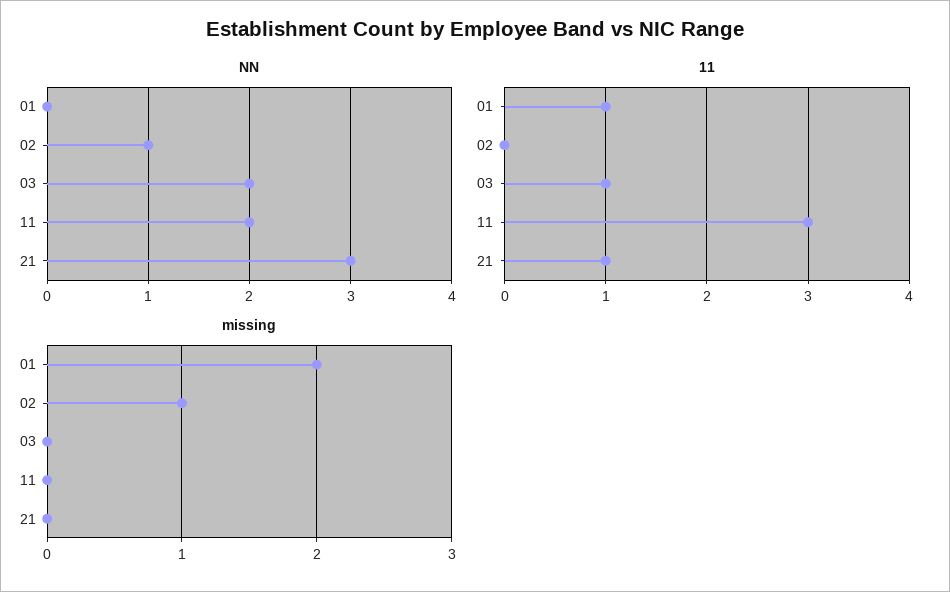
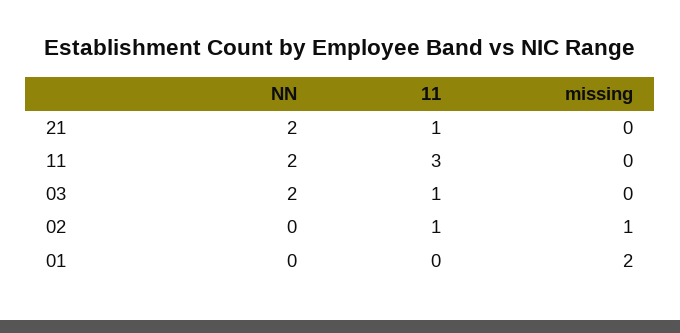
NN, 02: 1 -> 0
NN, 21: 3 -> 2
11, 01: 1 -> 0
11, 02: 0 -> 1

